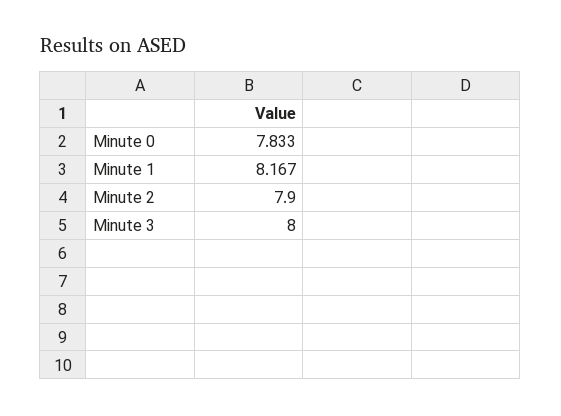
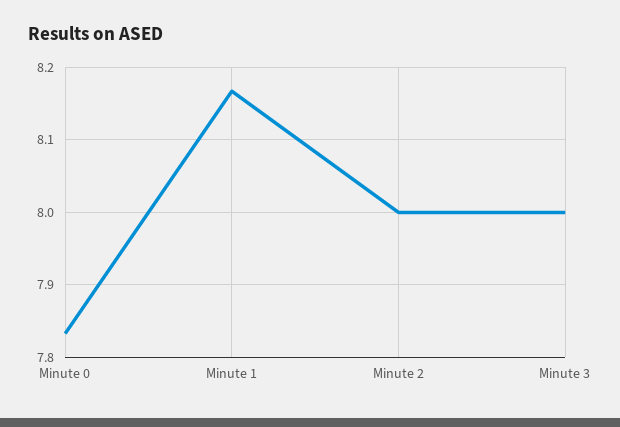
Minute 2: 7.9 -> 8

